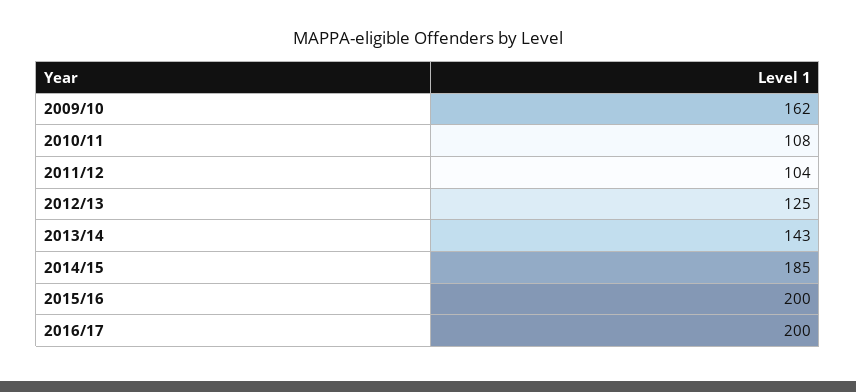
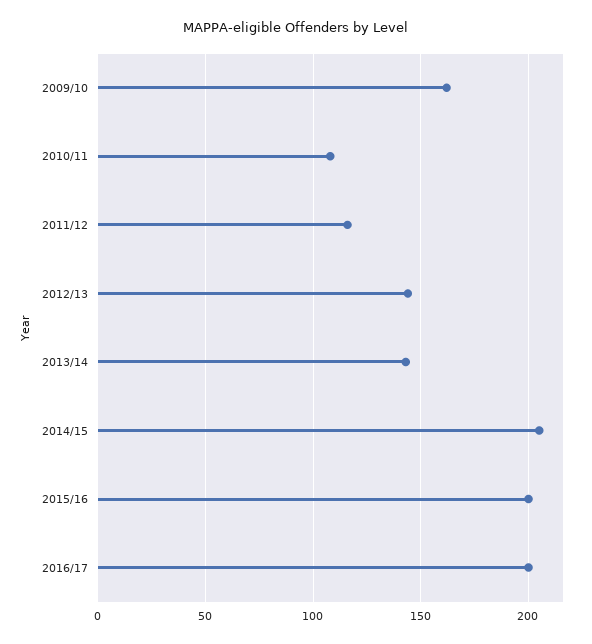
2011/12: 104 -> 115
2012/13: 125 -> 145
2014/15: 185 -> 205

